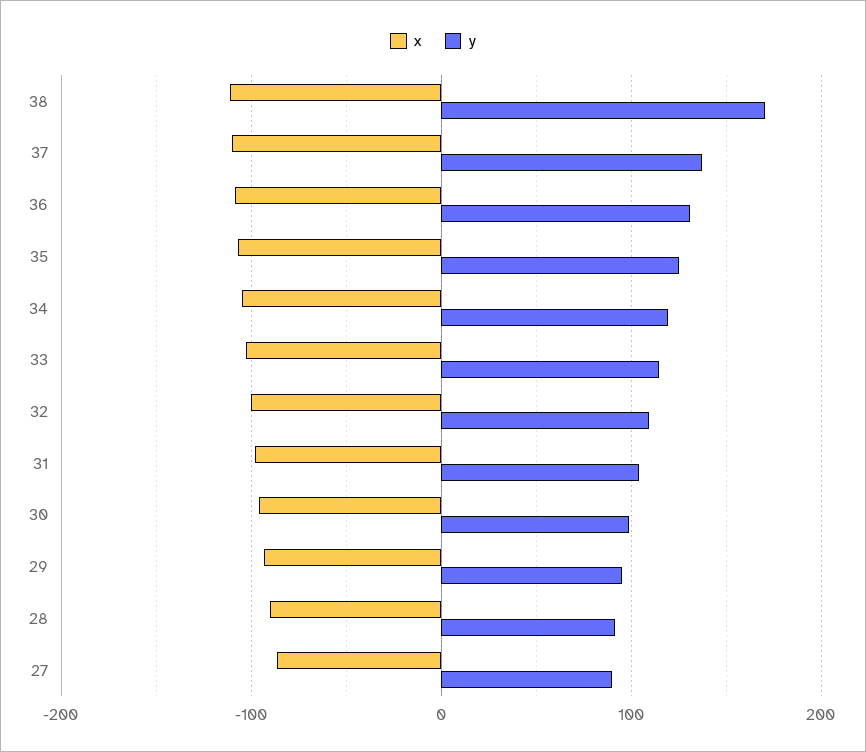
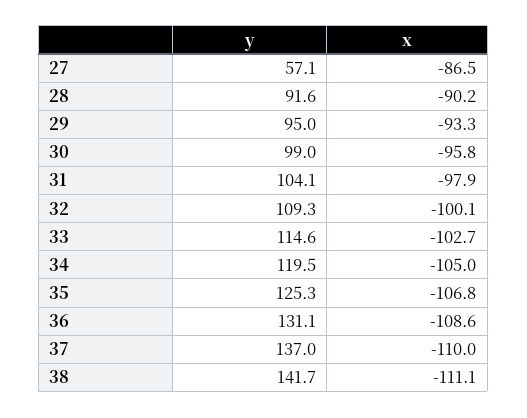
y, 38: 170 -> 141.7
y, 27: 90 -> 57.1

